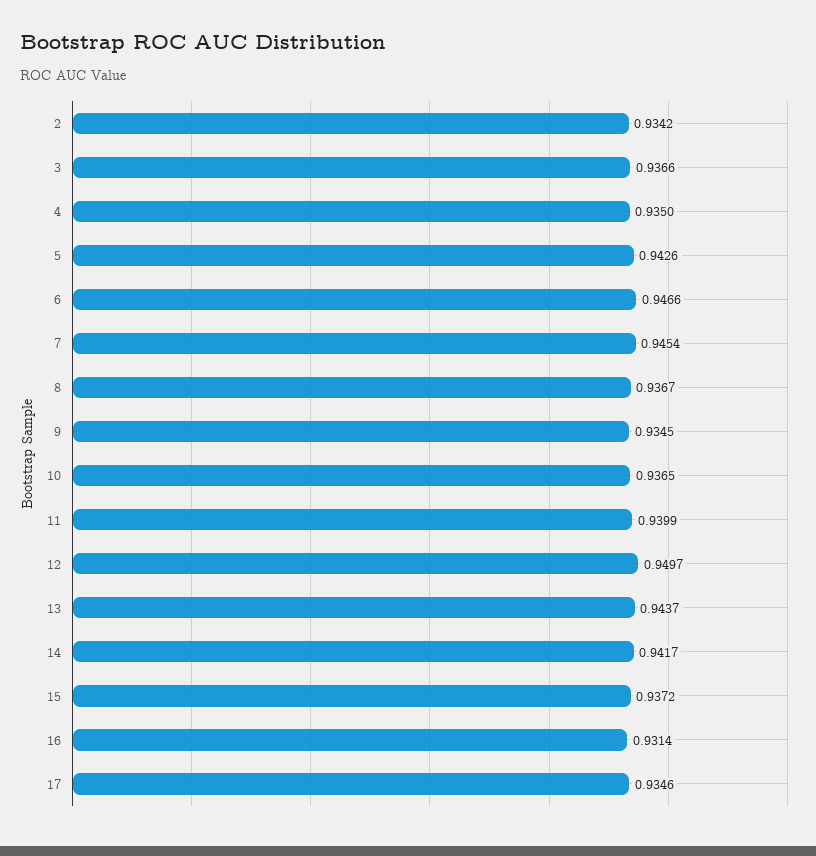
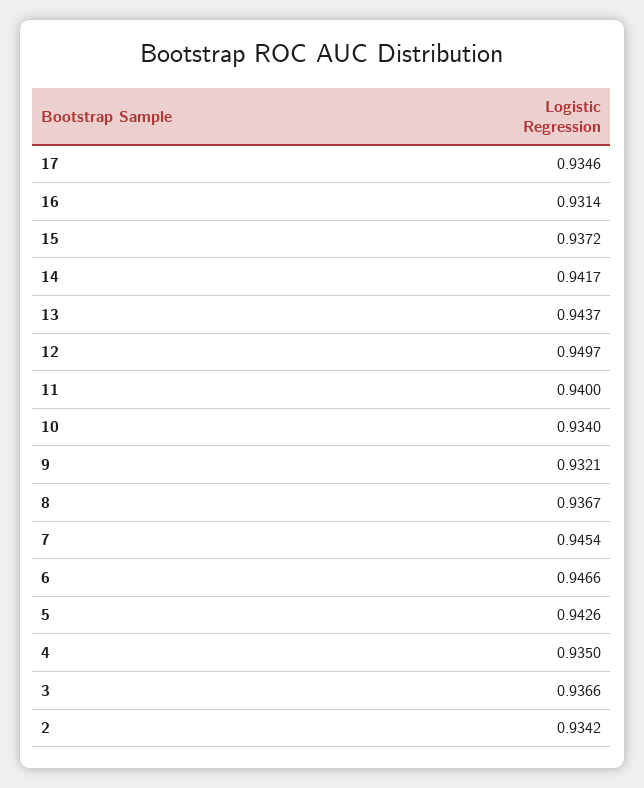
9: 0.9345 -> 0.9321
10: 0.9365 -> 0.934
11: 0.9399 -> 0.94

